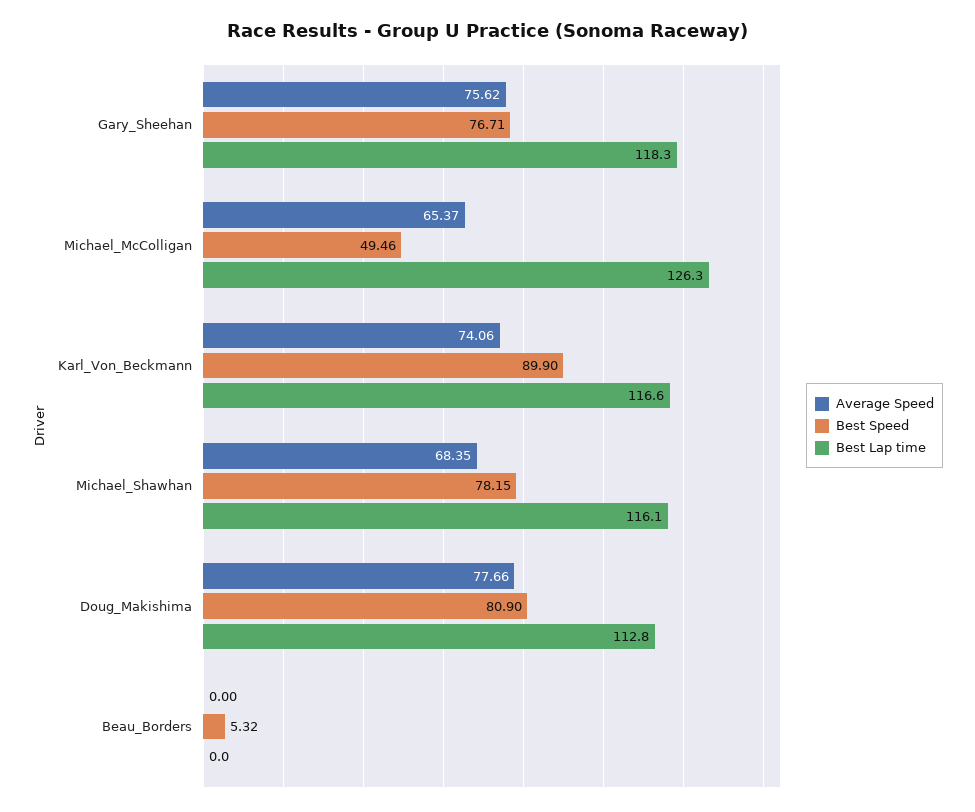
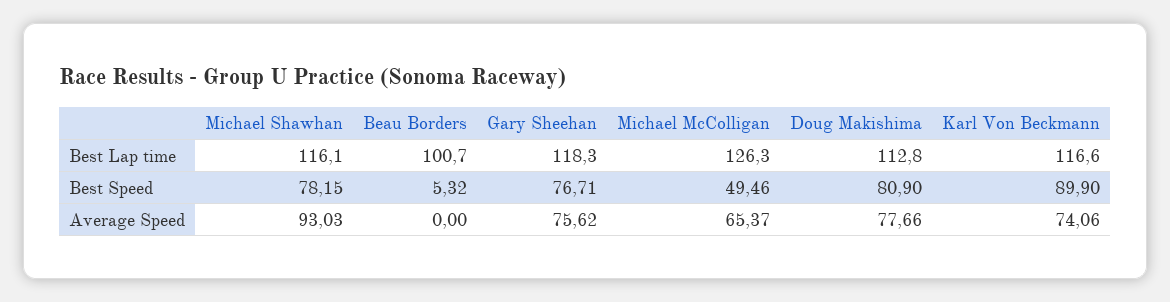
Average Speed, Michael_Shawhan: 68.35 -> 93.03
Best Lap time, Beau_Borders: 0 -> 100.7

